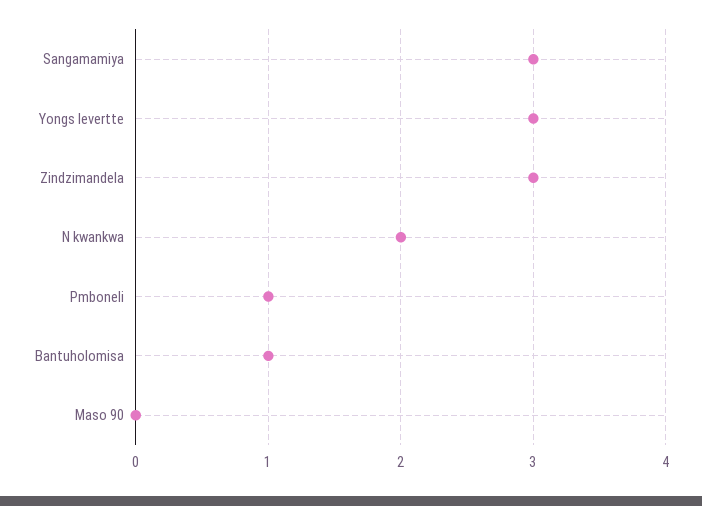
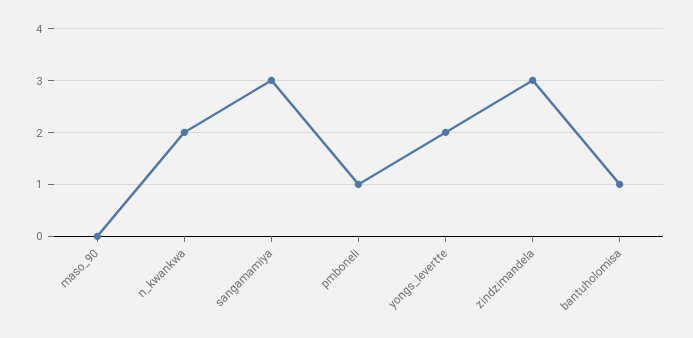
Yongs levertte: 3 -> 2

